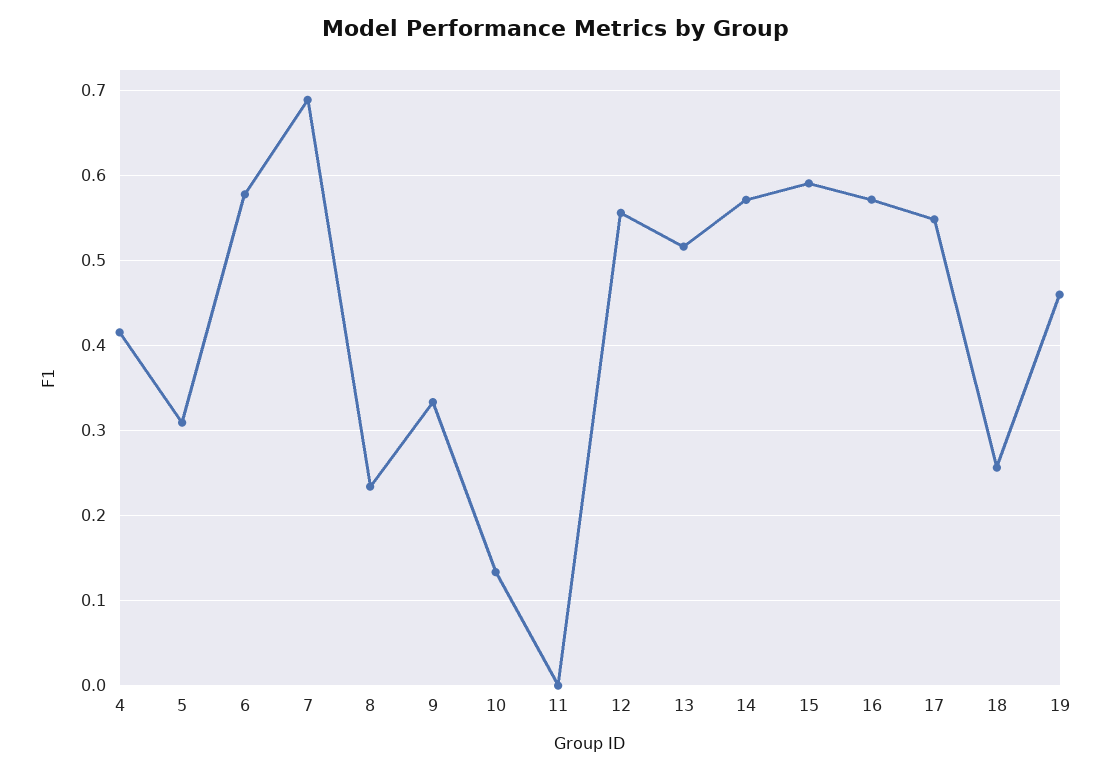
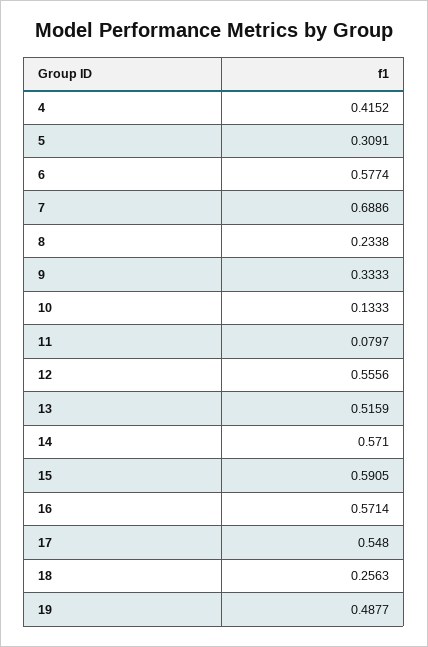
11: 0 -> 0.0797
19: 0.46 -> 0.4877

